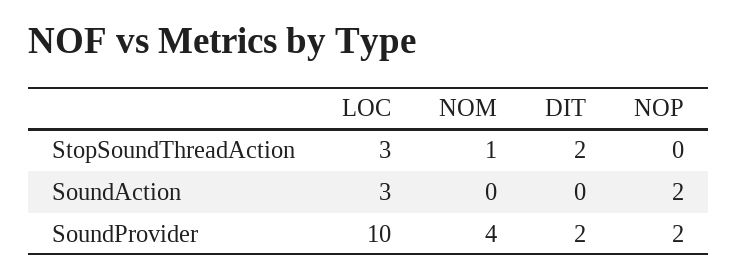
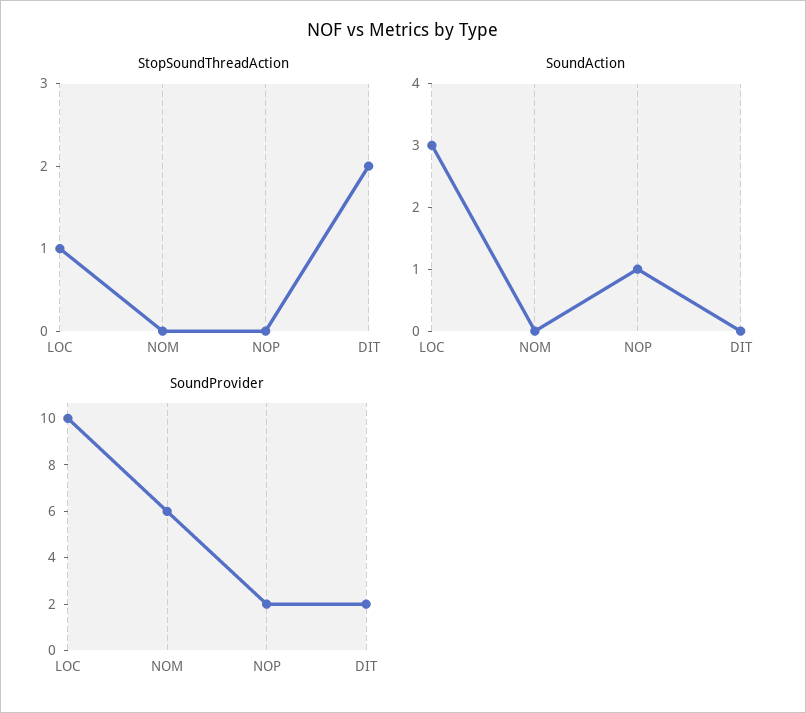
StopSoundThreadAction, LOC: 3 -> 1
StopSoundThreadAction, NOM: 1 -> 0
SoundAction, NOP: 2 -> 1
SoundProvider, NOM: 4 -> 6

